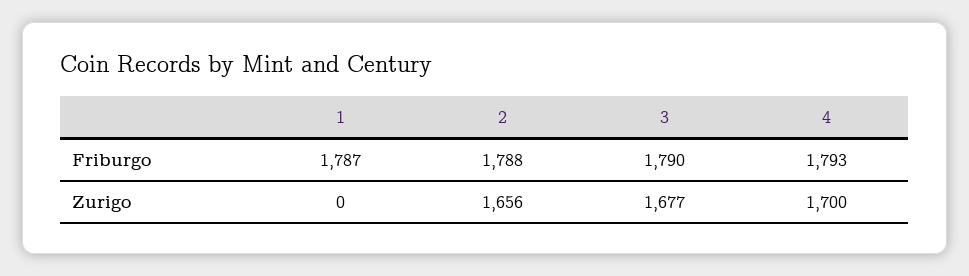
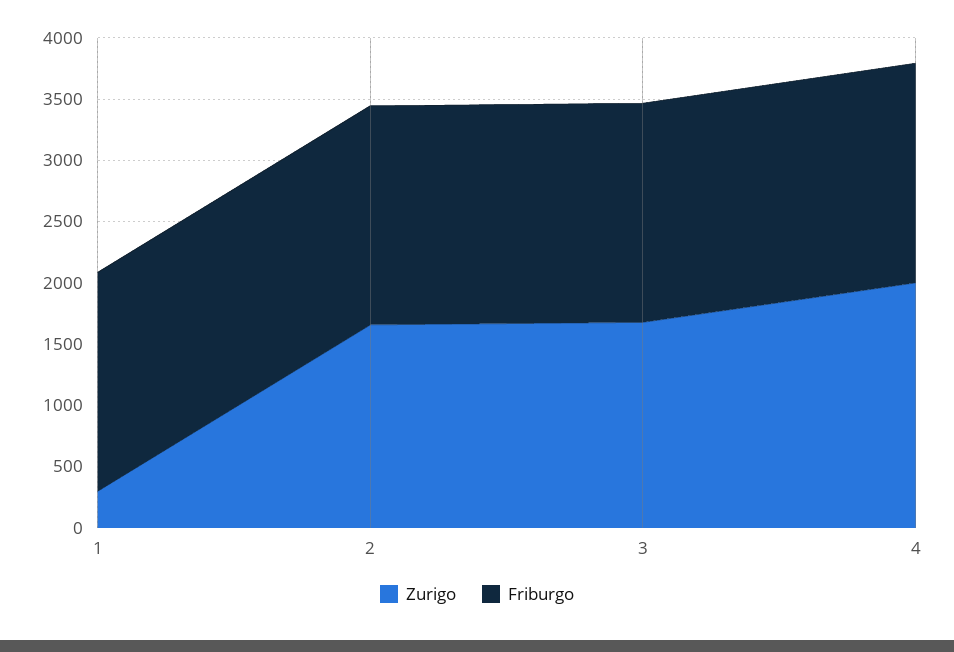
Zurigo, 1: 0 -> 300
Zurigo, 4: 1700 -> 2000

